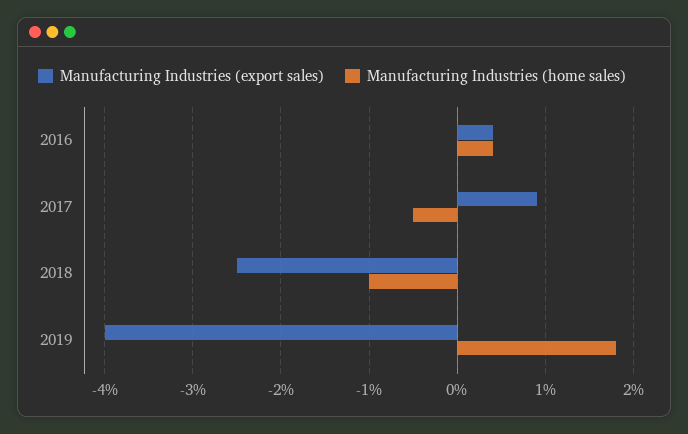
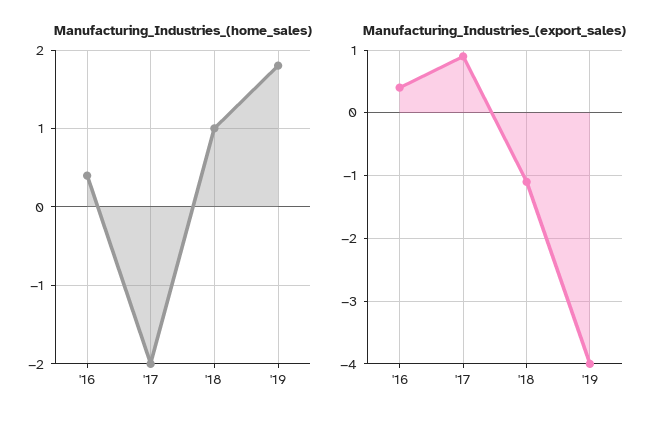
Manufacturing Industries (home sales), 2017: -0.5 -> -2
Manufacturing Industries (export sales), 2018: -2.5 -> -1.1
Manufacturing Industries (home sales), 2018: -1 -> 1

